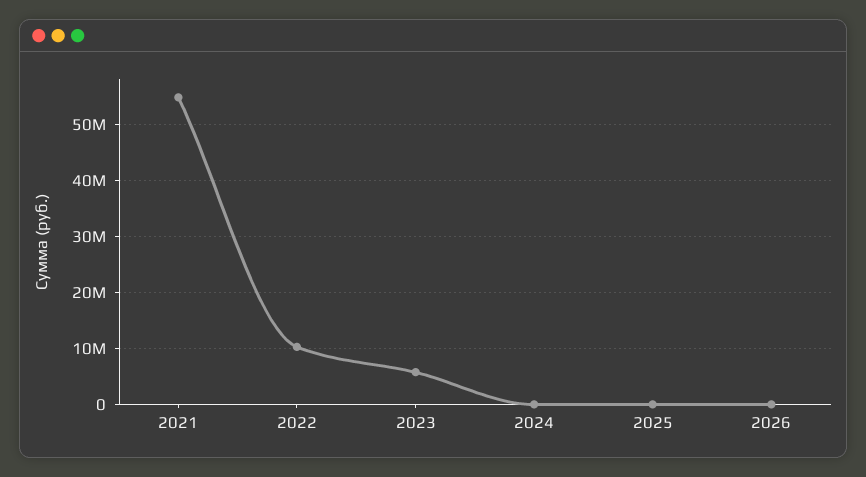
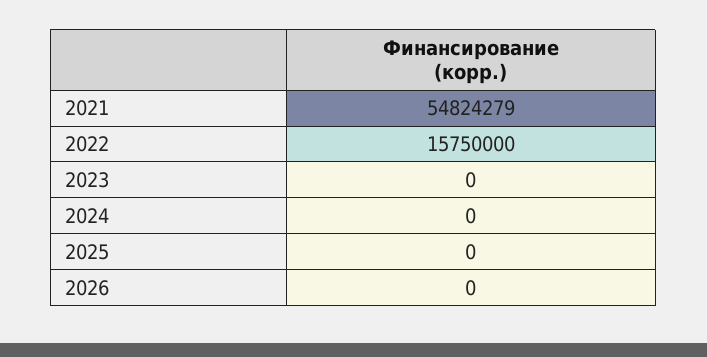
2022: 10000000 -> 15750000
2023: 6000000 -> 0

